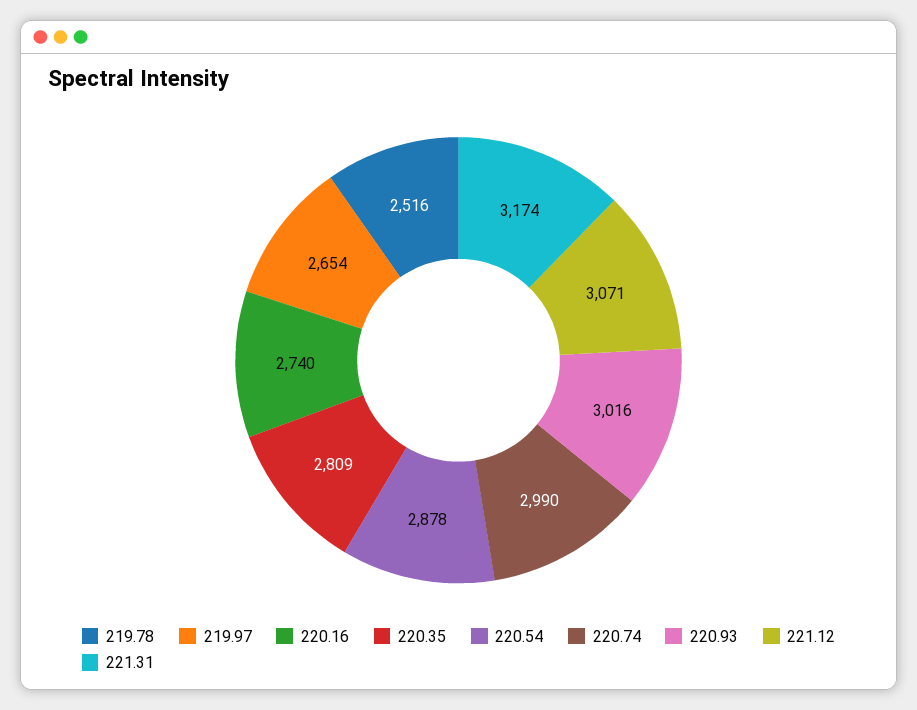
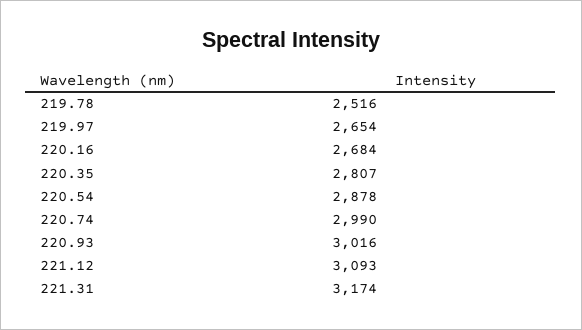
220.16: 2740 -> 2684
220.35: 2809 -> 2807
221.12: 3071 -> 3093

